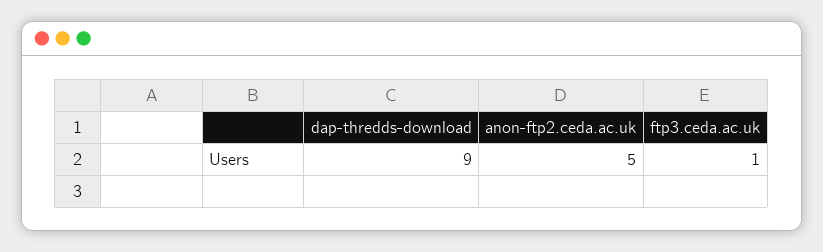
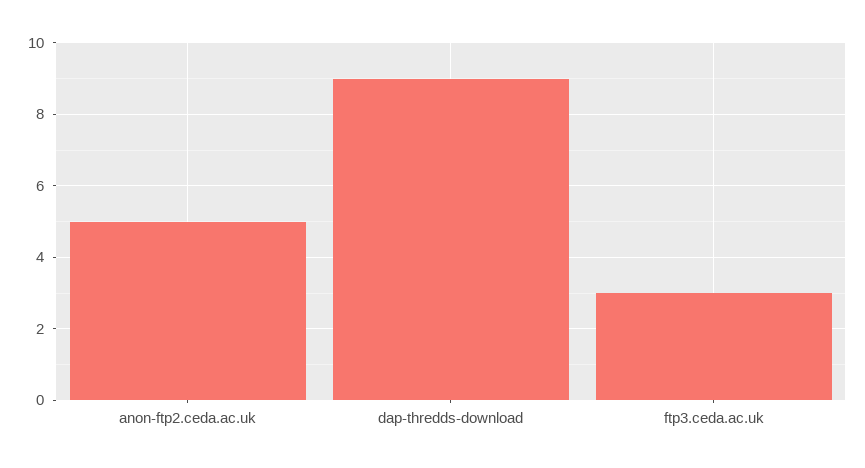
ftp3.ceda.ac.uk: 1 -> 3

